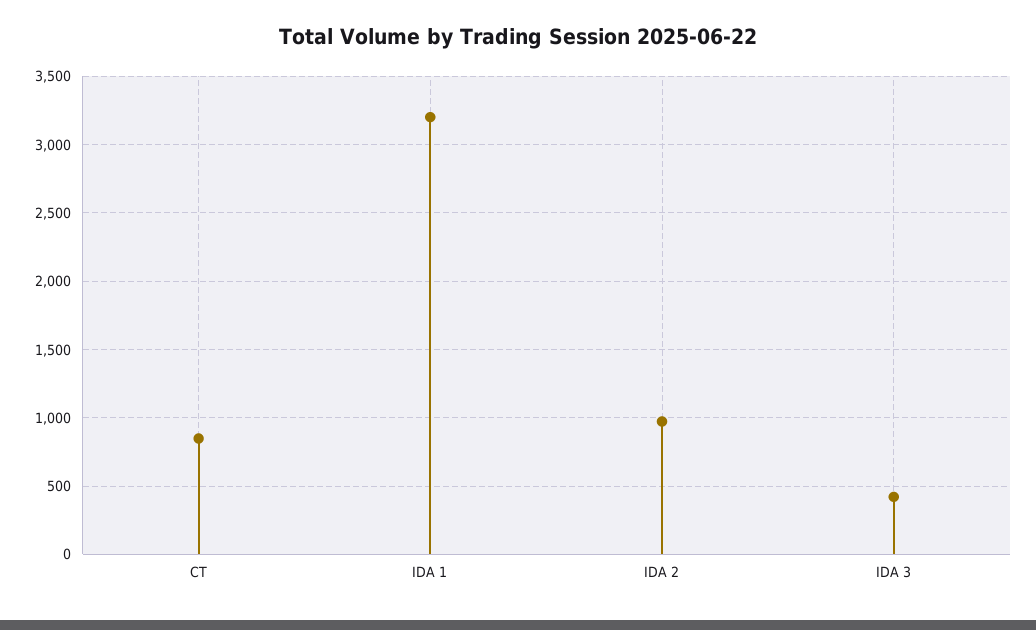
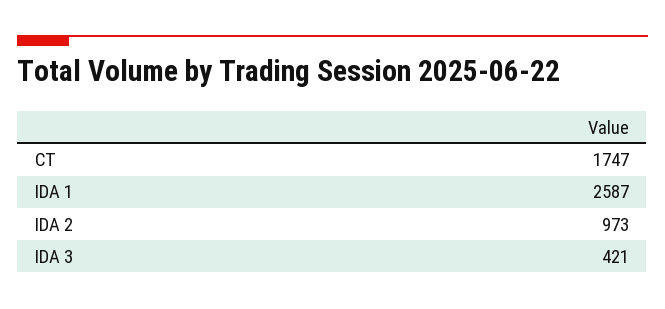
CT: 850 -> 1747
IDA 1: 3200 -> 2587

